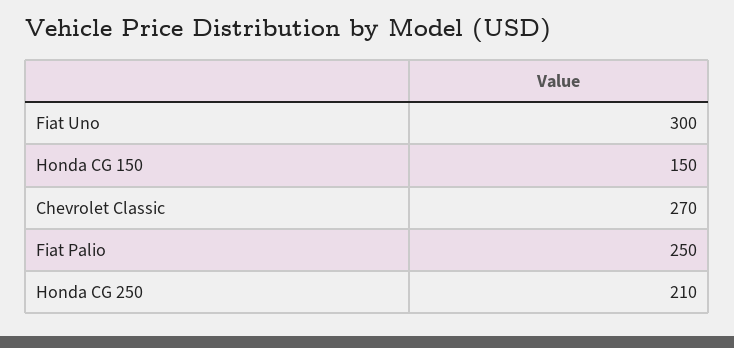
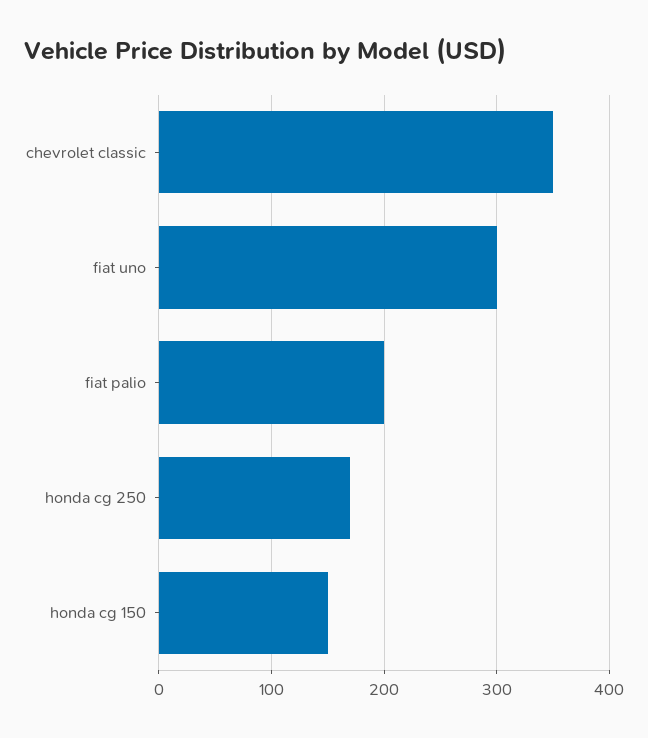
Chevrolet Classic: 270 -> 350
Fiat Palio: 250 -> 200
Honda CG 250: 210 -> 170

